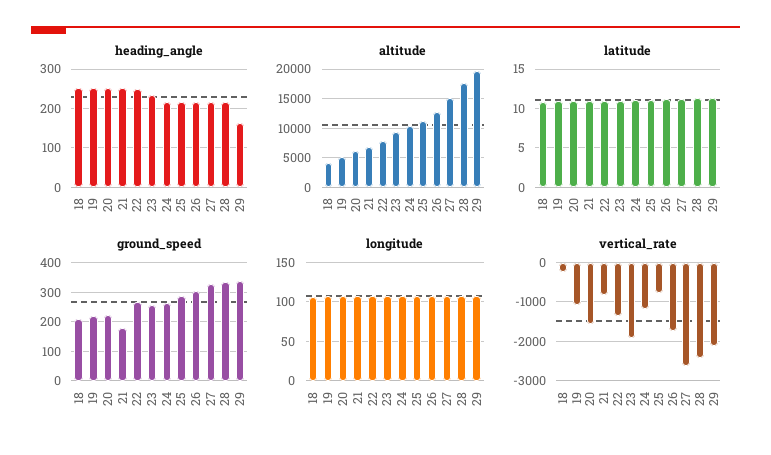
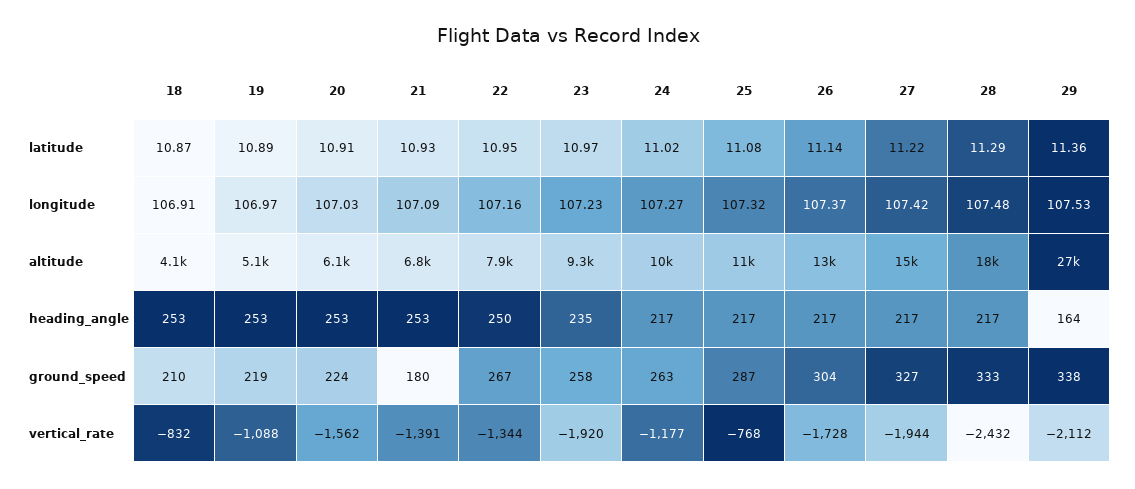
altitude, 29: 20000 -> 27000
vertical_rate, 18: -200 -> -832
vertical_rate, 21: -800 -> -1391
vertical_rate, 27: -2600 -> -1944

